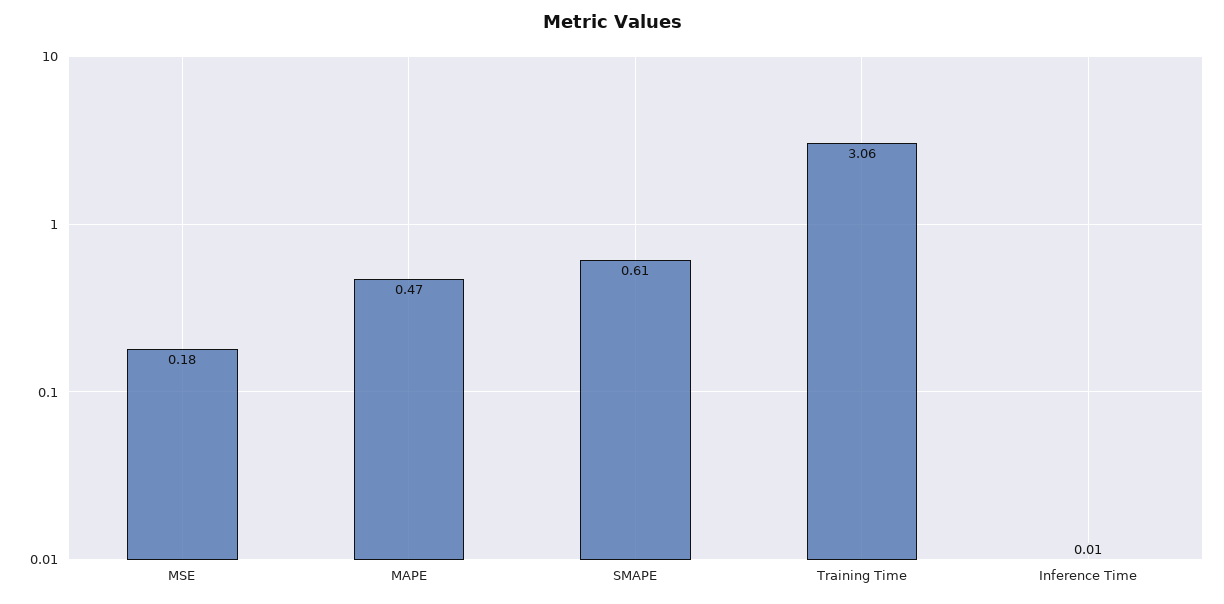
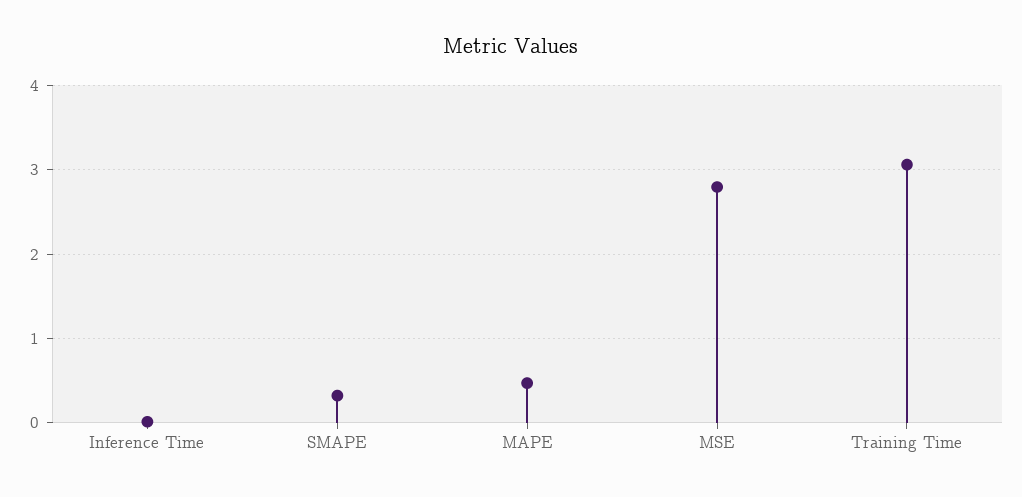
MSE: 0.18 -> 2.8
SMAPE: 0.61 -> 0.3

